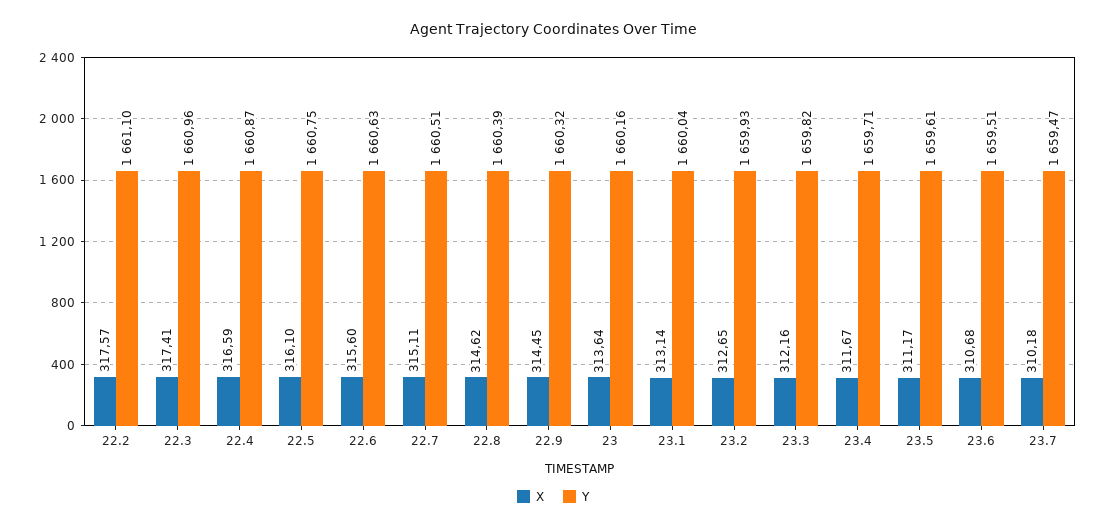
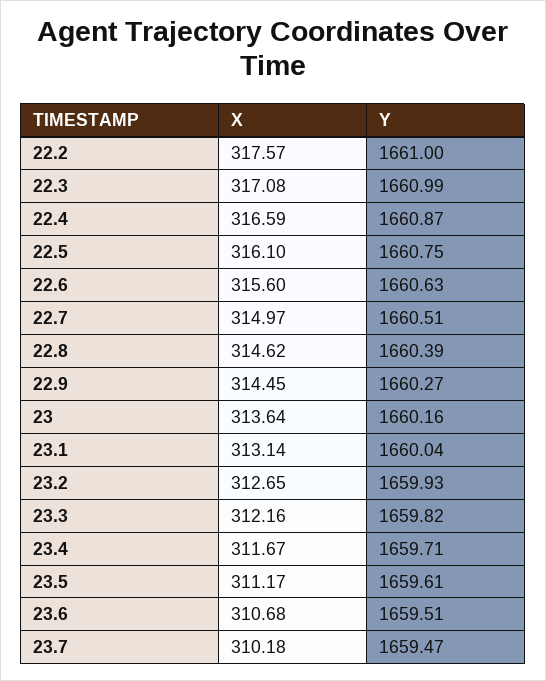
Y, 22.2: 1661.1 -> 1661
X, 22.3: 317.41 -> 317.08
Y, 22.3: 1660.96 -> 1660.99
X, 22.7: 315.11 -> 314.97
Y, 22.9: 1660.32 -> 1660.27

